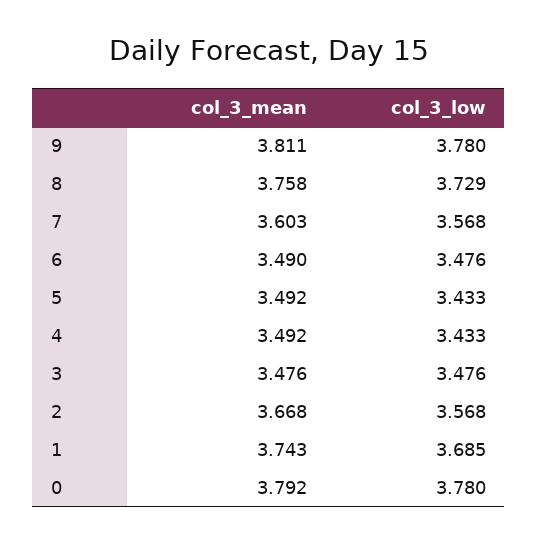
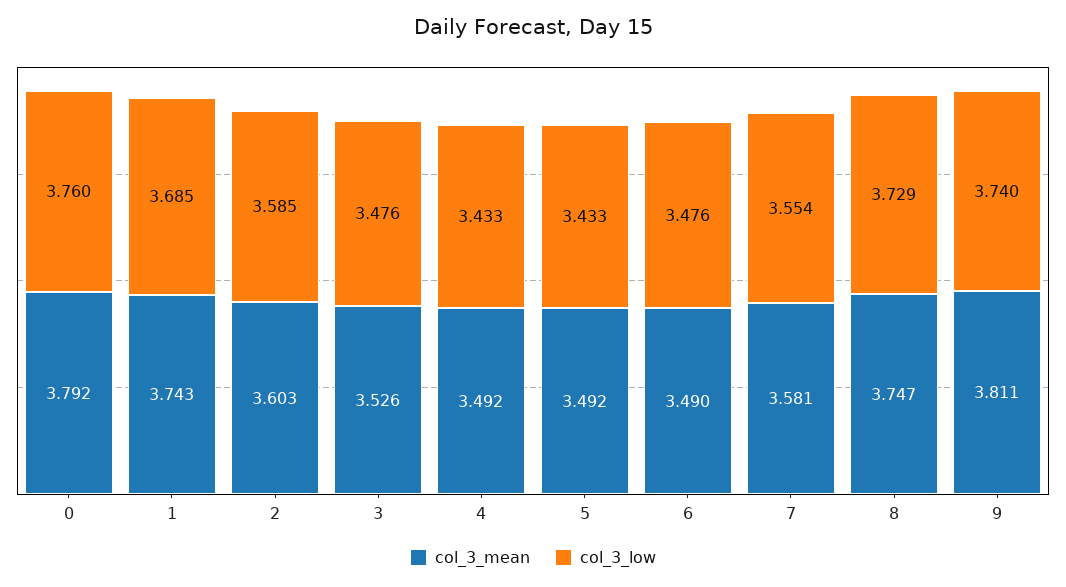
col_3_low, 9: 3.78 -> 3.74
col_3_mean, 8: 3.758 -> 3.747
col_3_mean, 7: 3.603 -> 3.581
col_3_low, 7: 3.568 -> 3.554
col_3_mean, 3: 3.476 -> 3.526
col_3_mean, 2: 3.668 -> 3.603
col_3_low, 2: 3.568 -> 3.585
col_3_low, 0: 3.78 -> 3.76

